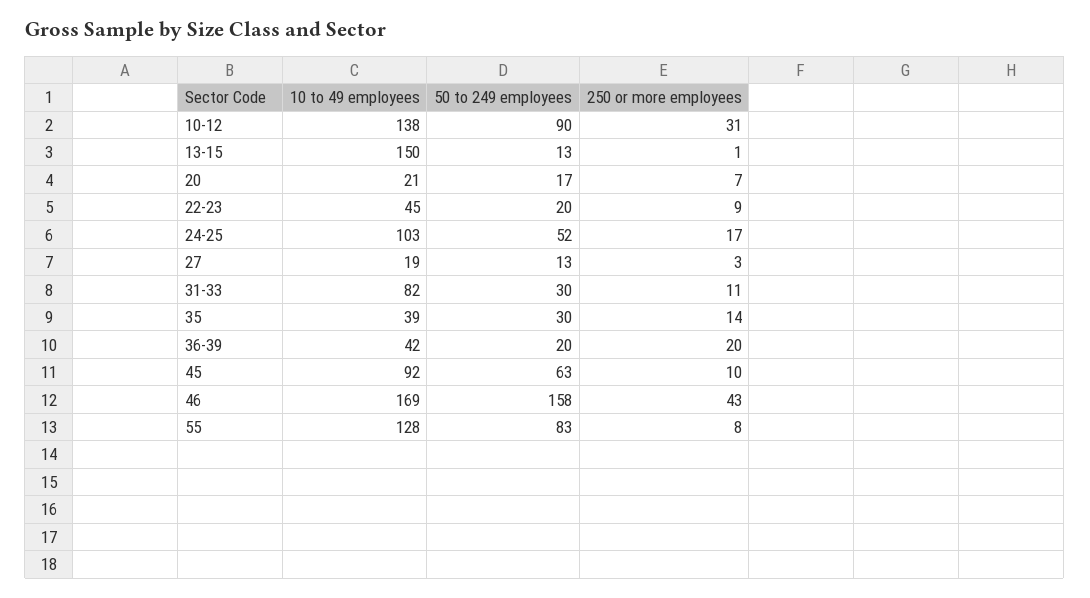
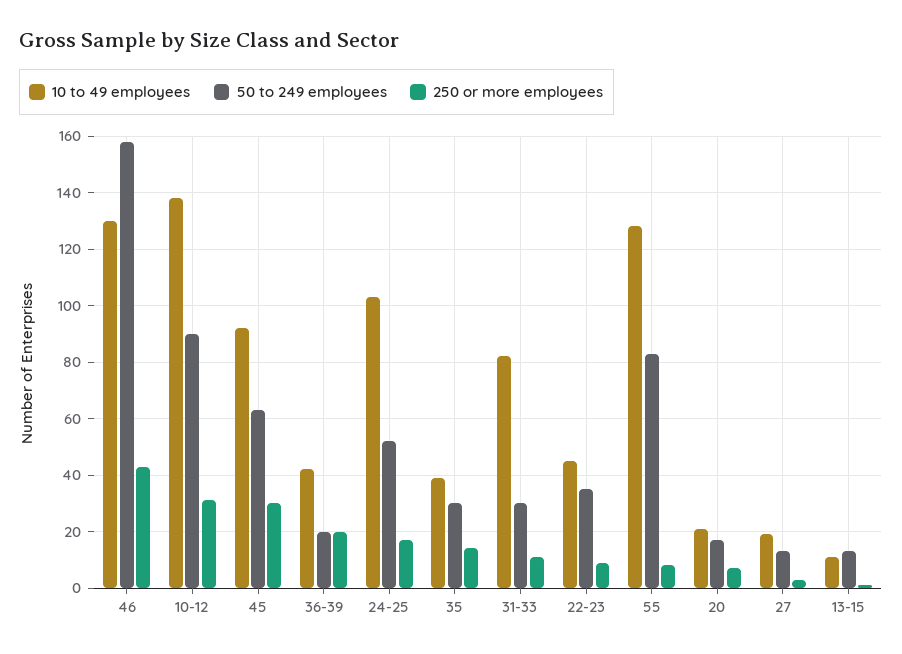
10 to 49 employees, 13-15: 150 -> 10
50 to 249 employees, 22-23: 20 -> 35
250 or more employees, 45: 10 -> 30
10 to 49 employees, 46: 169 -> 130

